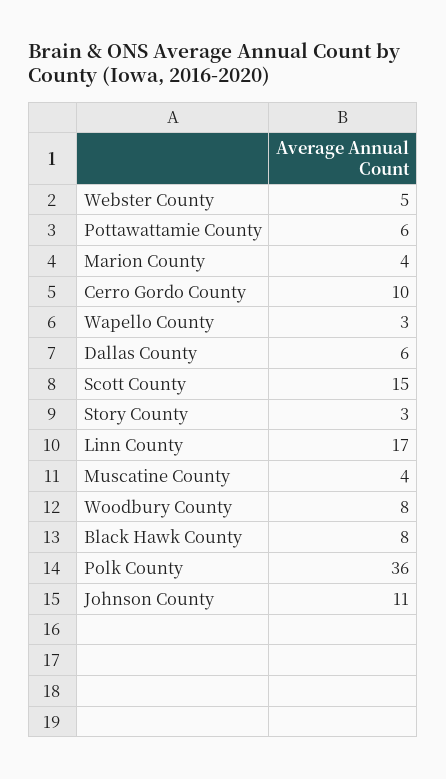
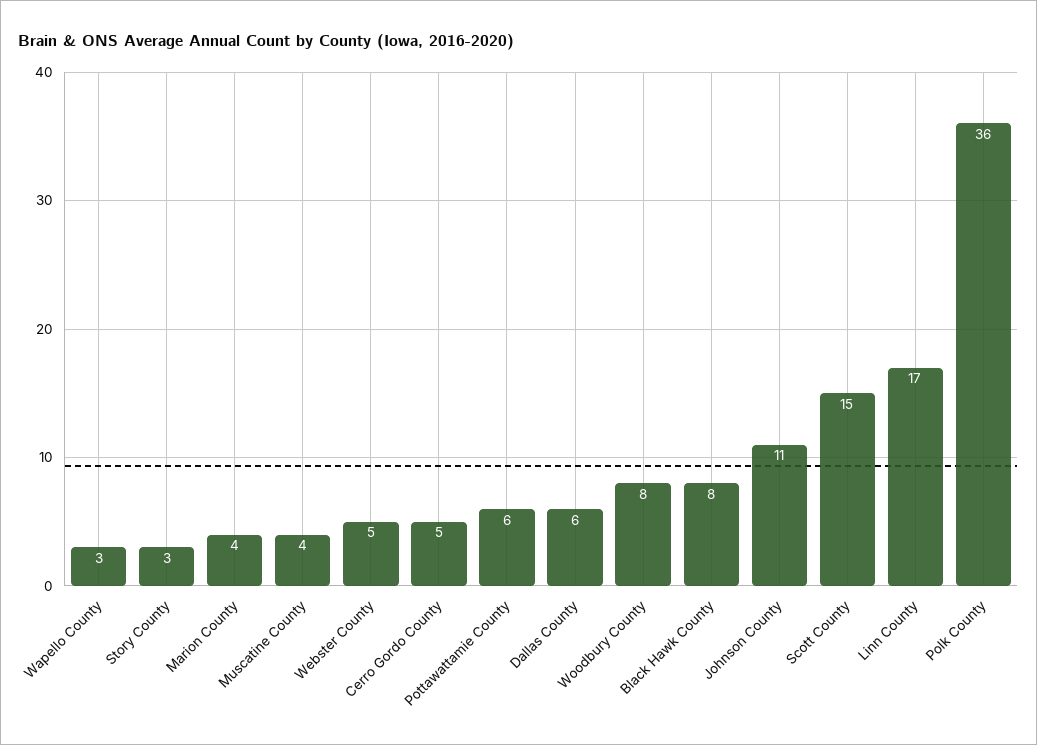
Cerro Gordo County: 10 -> 5

